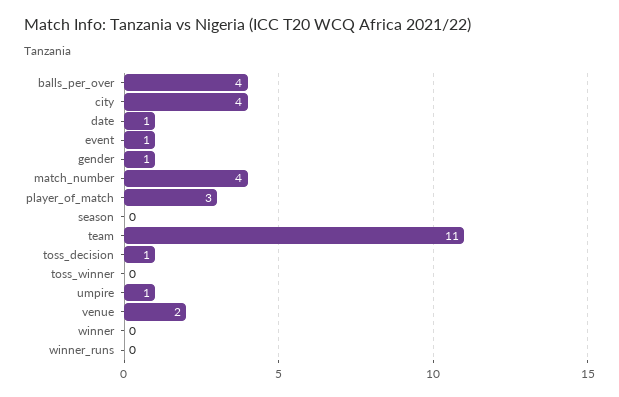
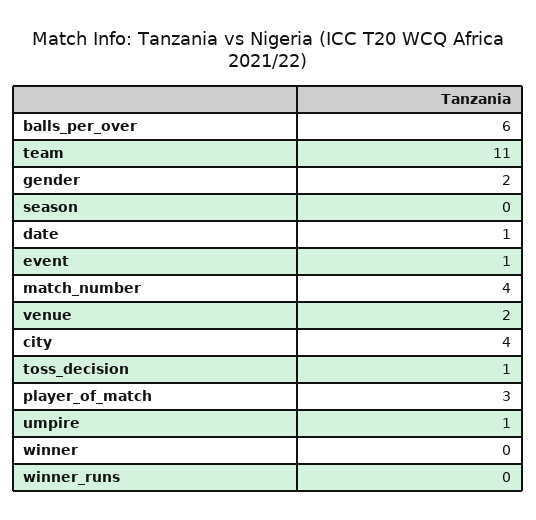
balls_per_over: 4 -> 6
gender: 1 -> 2
toss_winner: 0 -> none

